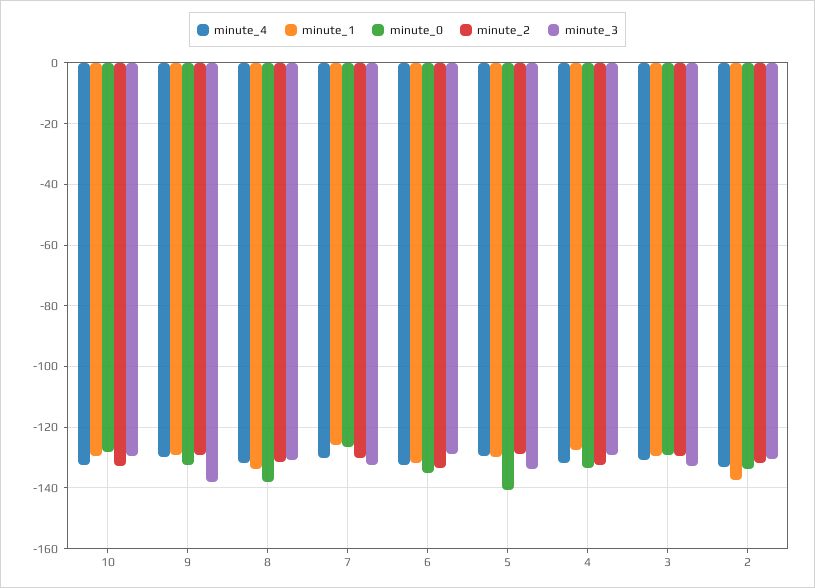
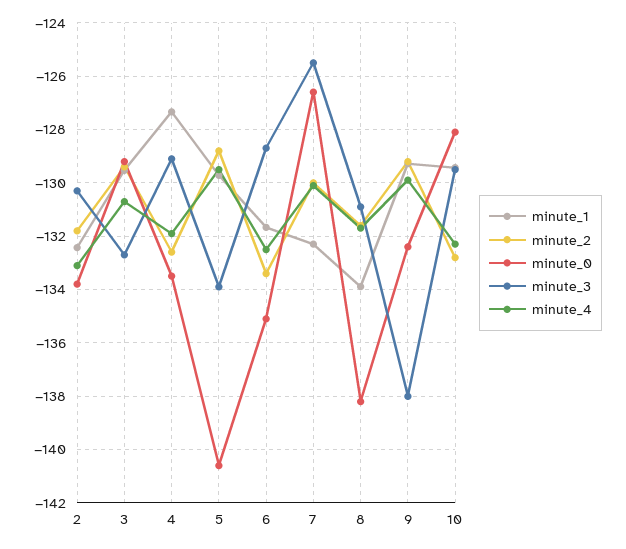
minute_1, 7: -126 -> -132.25
minute_3, 7: -132 -> -125.5
minute_1, 2: -138 -> -132.5

